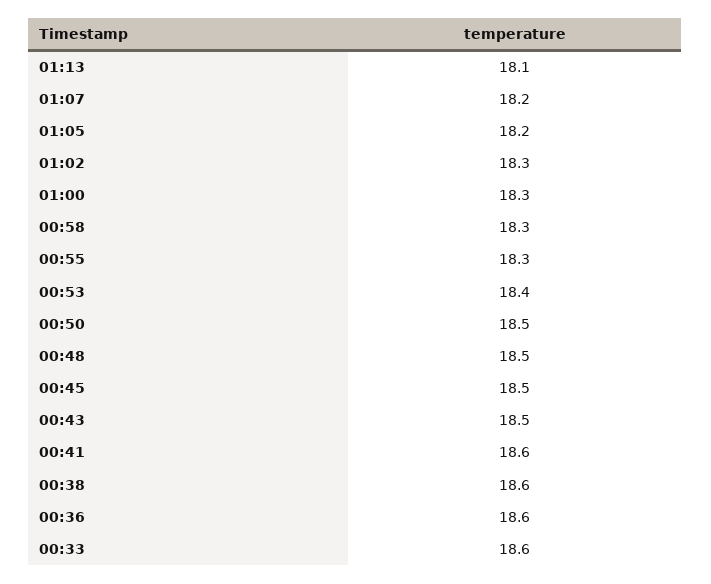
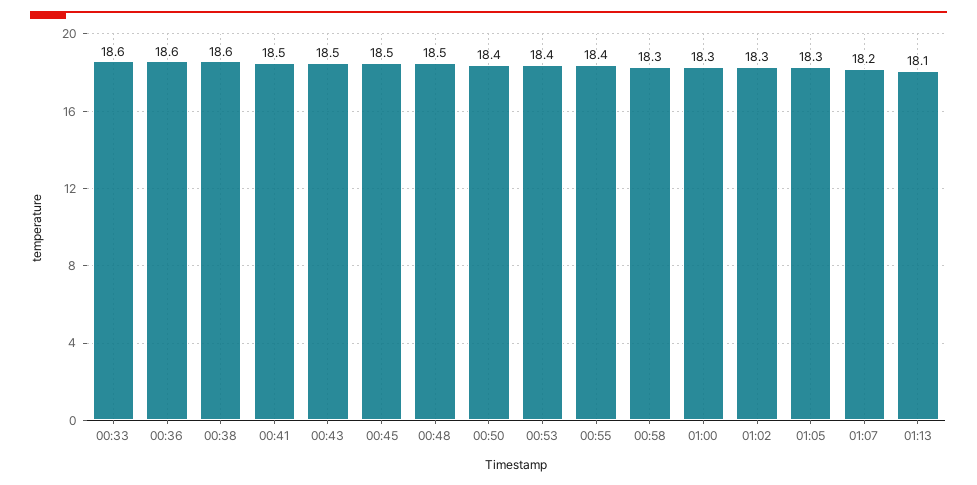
01:05: 18.2 -> 18.3
00:55: 18.3 -> 18.4
00:50: 18.5 -> 18.4
00:41: 18.6 -> 18.5

